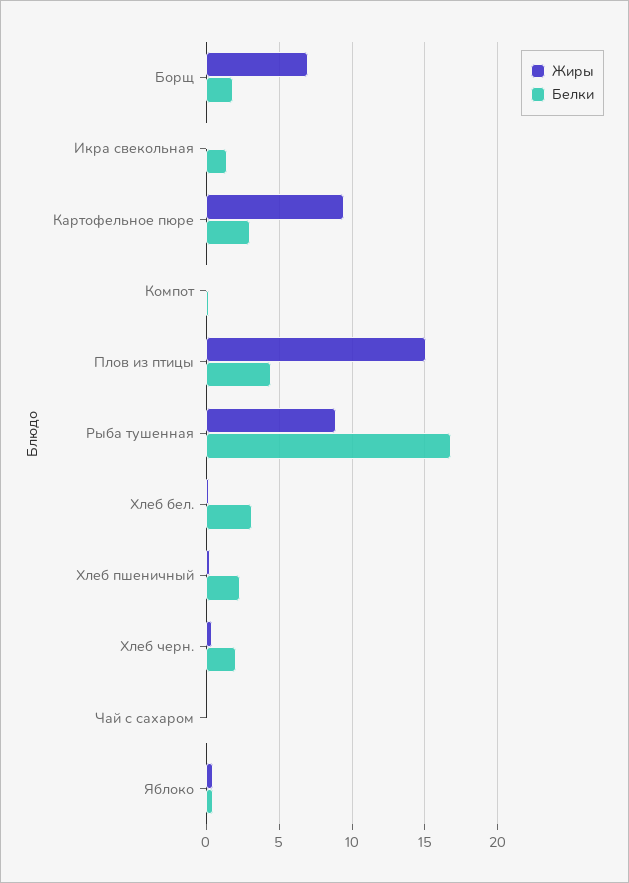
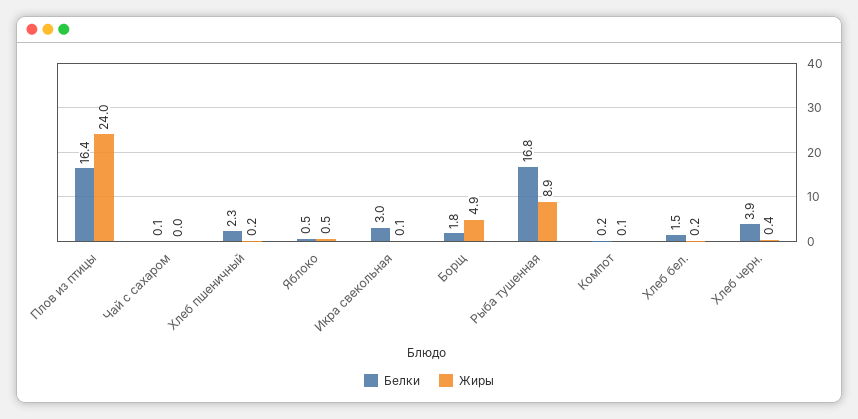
Жиры, Борщ: 7 -> 4.9
Белки, Икра свекольная: 1.5 -> 3
Жиры, Картофельное пюре: 9.5 -> none
Белки, Картофельное пюре: 3 -> none
Жиры, Плов из птицы: 15 -> 24
Белки, Плов из птицы: 4.5 -> 16.4
Белки, Хлеб бел.: 3 -> 1.5
Белки, Хлеб черн.: 2 -> 3.9

